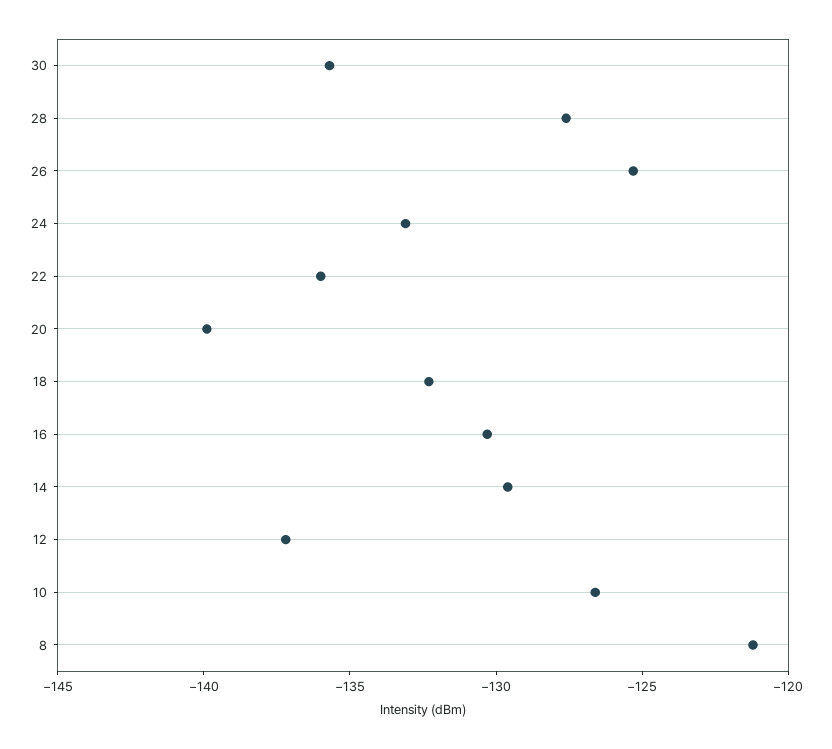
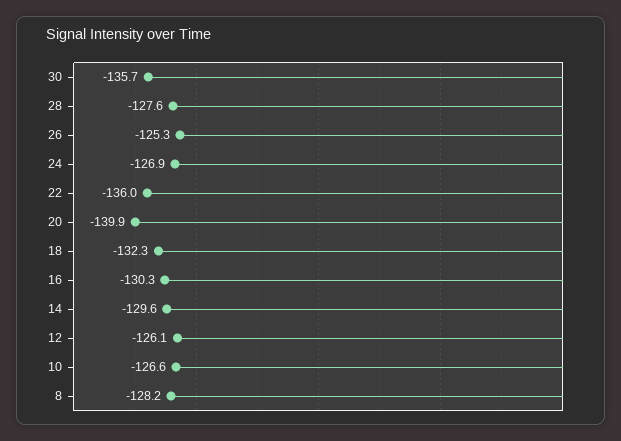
24: -133 -> -126.9
12: -137 -> -126.1
8: -121 -> -128.2

